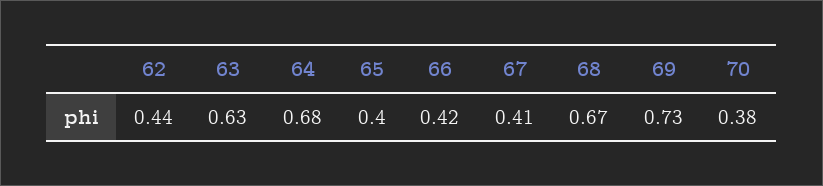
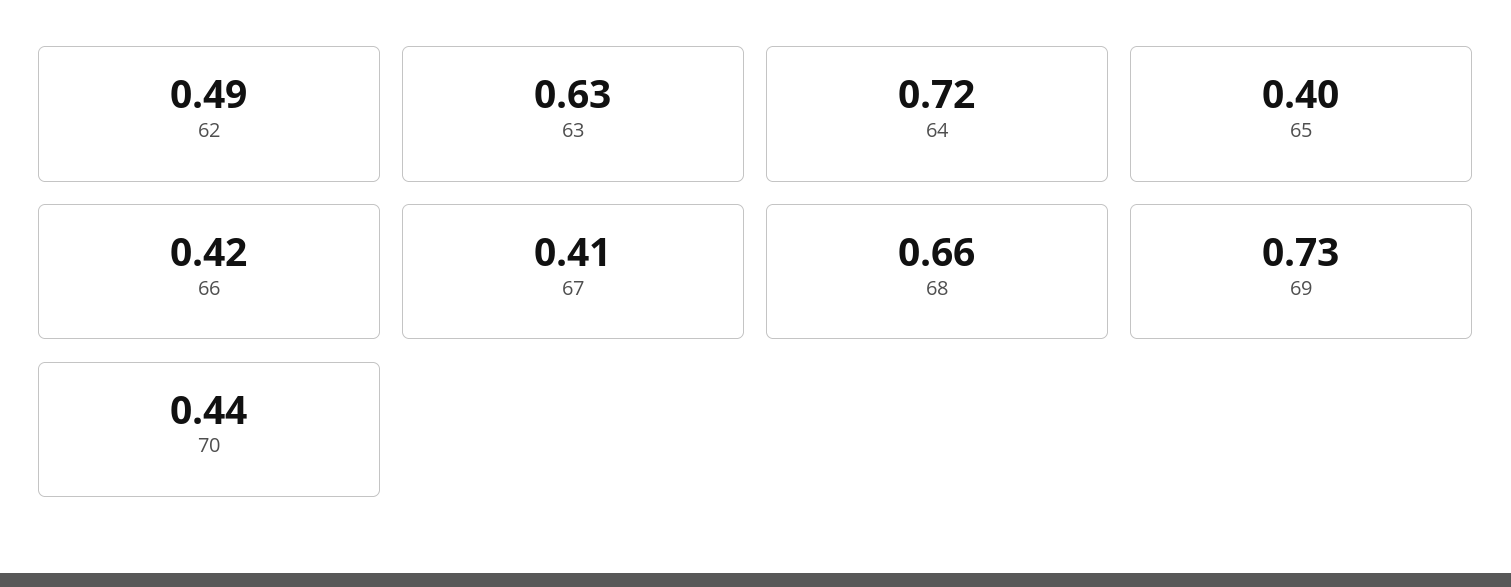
62: 0.44 -> 0.49
64: 0.68 -> 0.72
68: 0.67 -> 0.66
70: 0.38 -> 0.44

